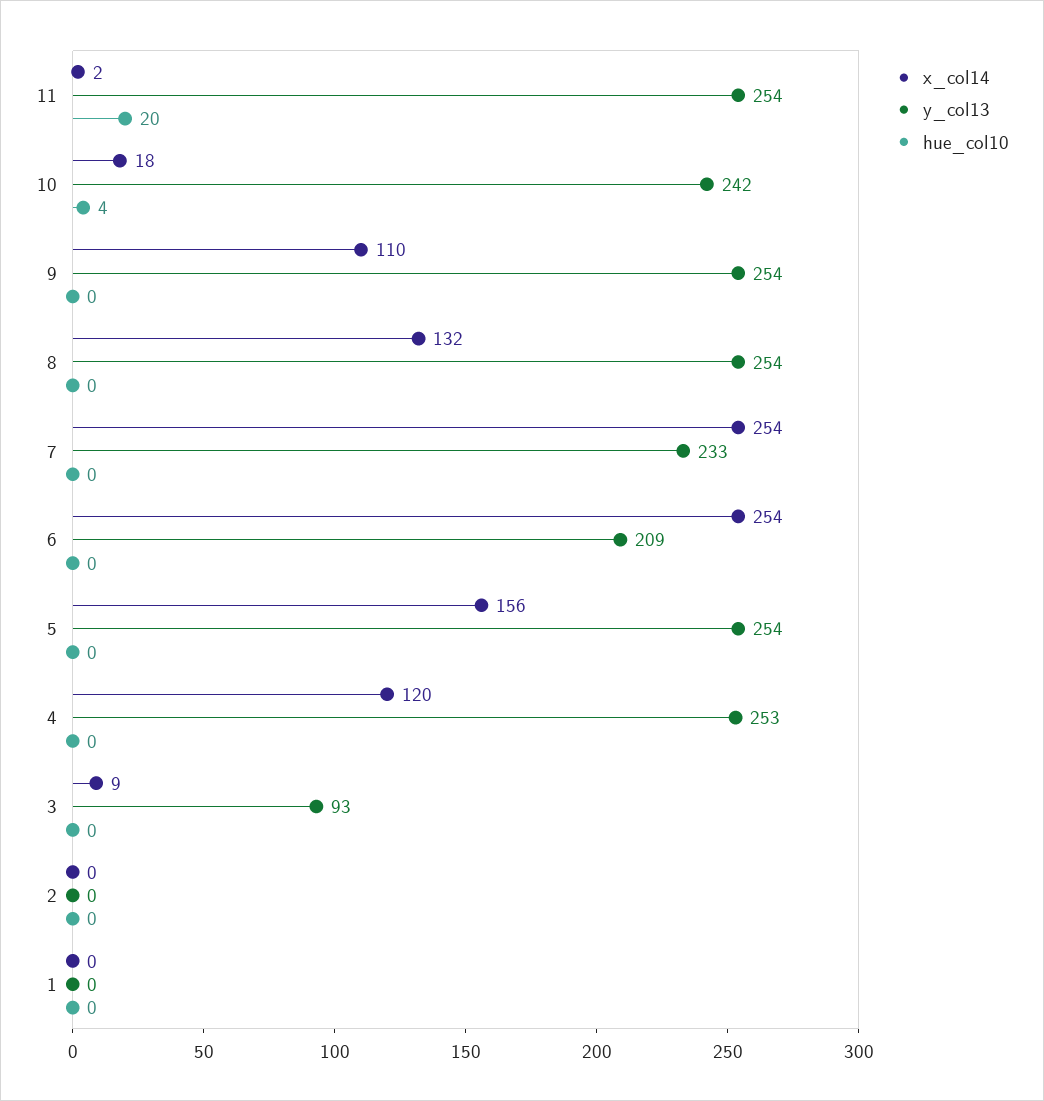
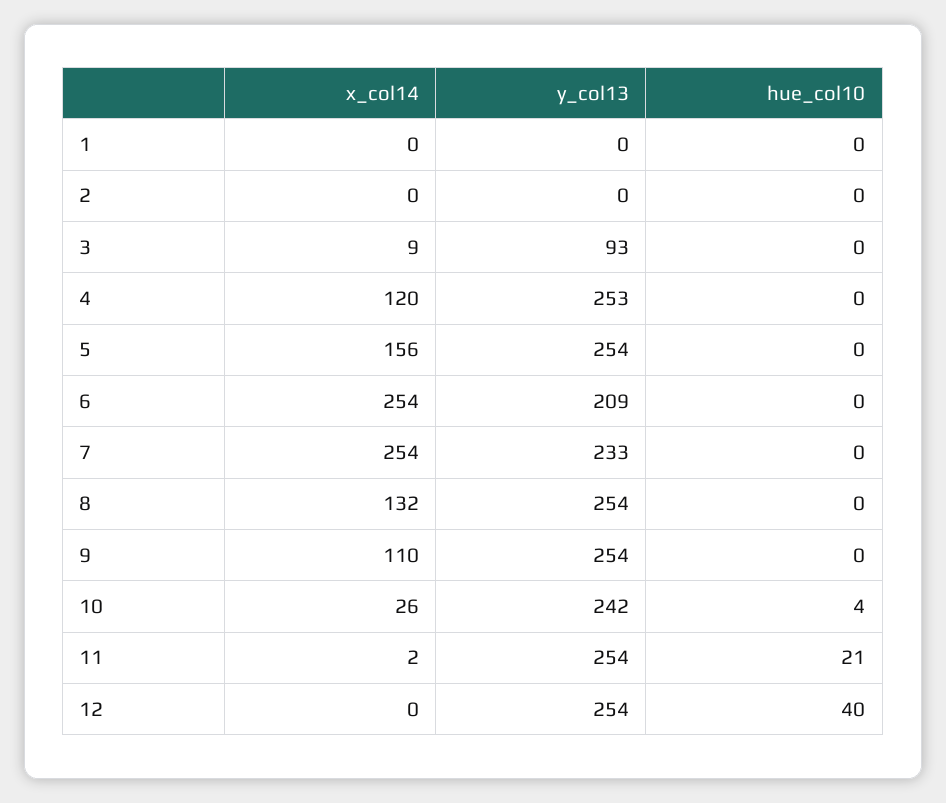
hue_col10, 11: 20 -> 21
x_col14, 10: 18 -> 26
x_col14, 12: none -> 0
y_col13, 12: none -> 254
hue_col10, 12: none -> 40

